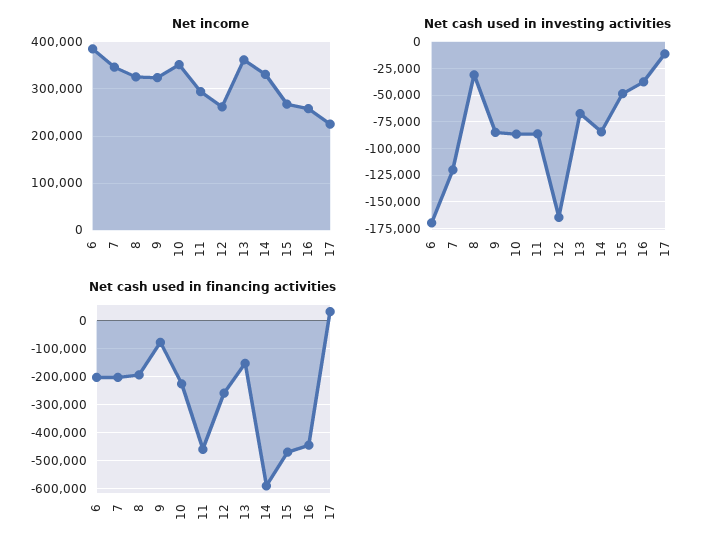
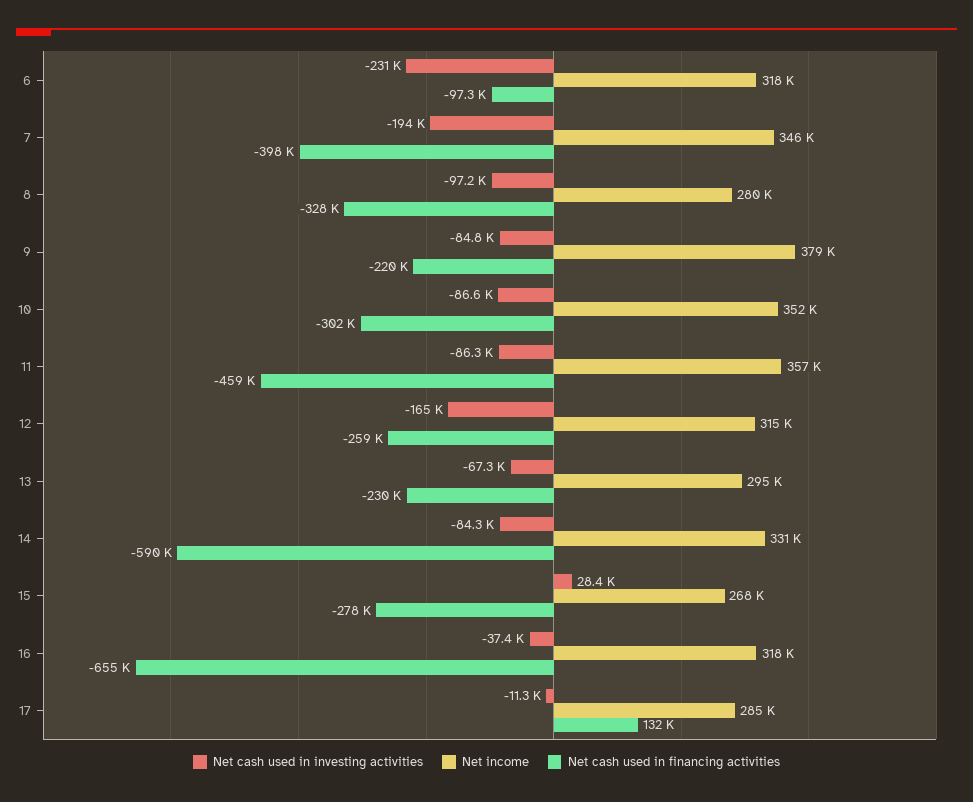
Net income, 6: 380000 -> 318000
Net income, 8: 320000 -> 280000
Net income, 9: 320000 -> 379000
Net income, 11: 300000 -> 357000
Net income, 12: 260000 -> 315000
Net income, 13: 360000 -> 295000
Net income, 16: 260000 -> 318000
Net income, 17: 220000 -> 285000
Net cash used in investing activities, 6: -175000 -> -231000
Net cash used in investing activities, 7: -125000 -> -194000
Net cash used in investing activities, 8: -25000 -> -97200
Net cash used in investing activities, 15: -50000 -> 28400
Net cash used in financing activities, 6: -200000 -> -97300
Net cash used in financing activities, 7: -200000 -> -398000
Net cash used in financing activities, 8: -200000 -> -328000
Net cash used in financing activities, 9: -75000 -> -220000
Net cash used in financing activities, 10: -225000 -> -302000
Net cash used in financing activities, 13: -150000 -> -230000
Net cash used in financing activities, 15: -475000 -> -278000
Net cash used in financing activities, 16: -450000 -> -655000
Net cash used in financing activities, 17: 25000 -> 132000

